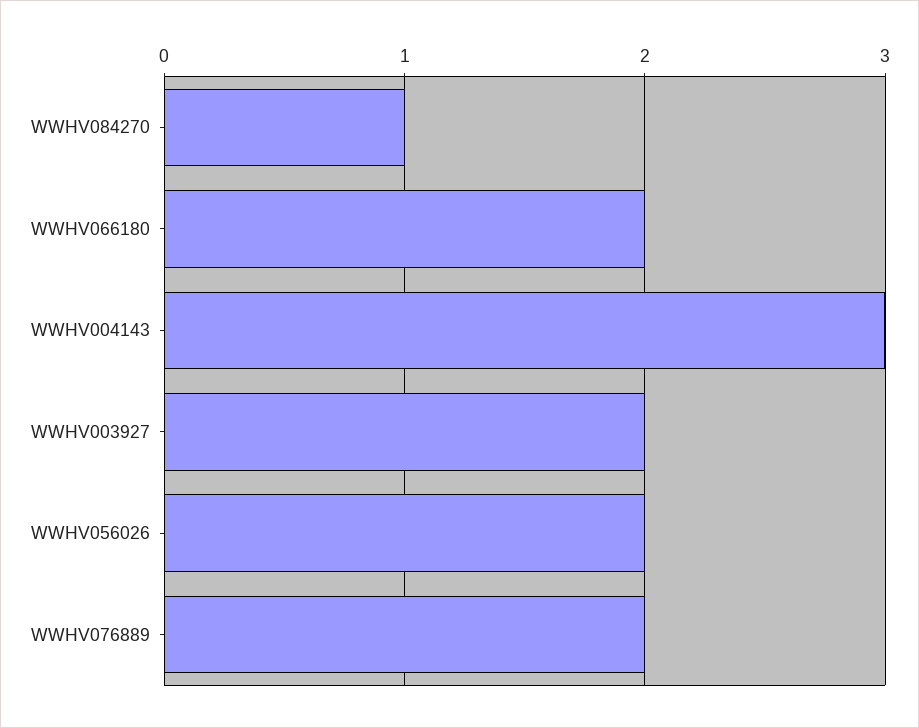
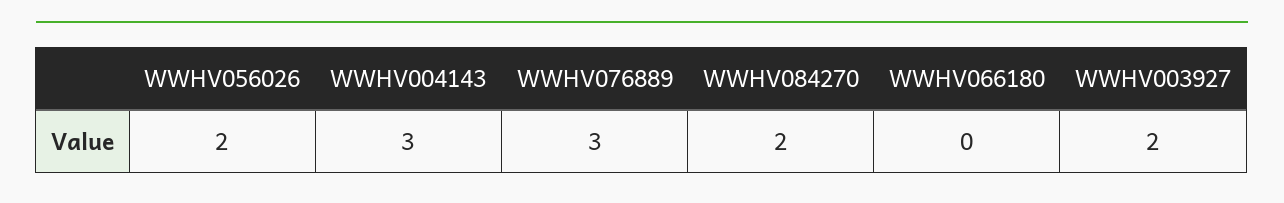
WWHV084270: 1 -> 2
WWHV066180: 2 -> 0
WWHV076889: 2 -> 3

